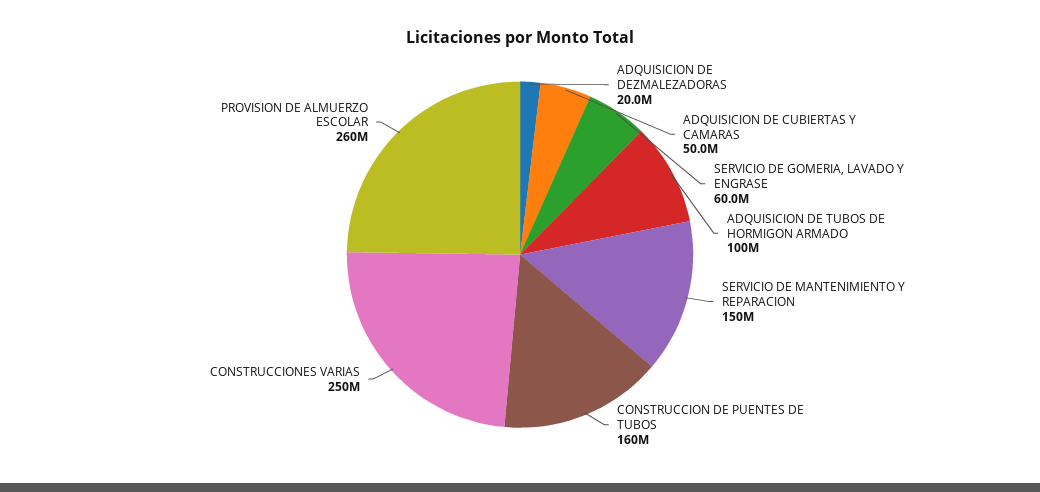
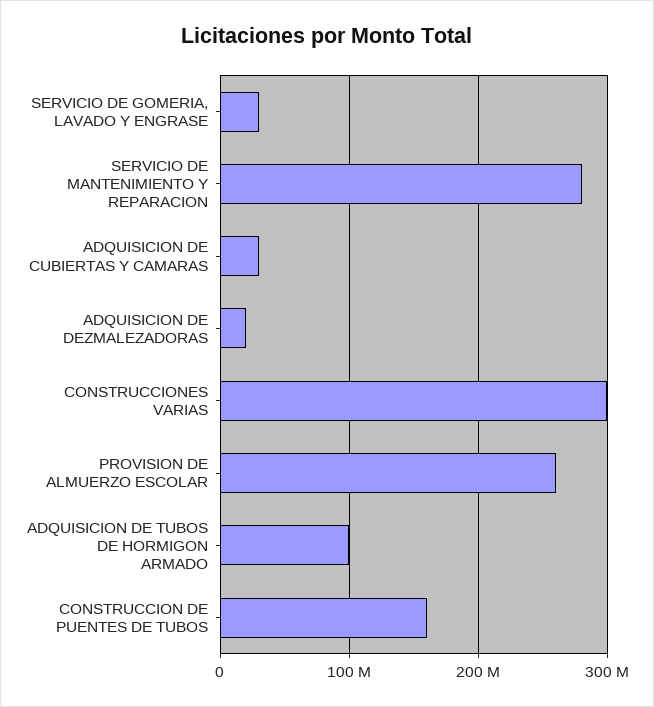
ADQUISICION DE CUBIERTAS Y CAMARAS: 50000000 -> 30000000
SERVICIO DE GOMERIA, LAVADO Y ENGRASE: 60000000 -> 30000000
SERVICIO DE MANTENIMIENTO Y REPARACION: 150000000 -> 280000000
CONSTRUCCIONES VARIAS: 250000000 -> 300000000

